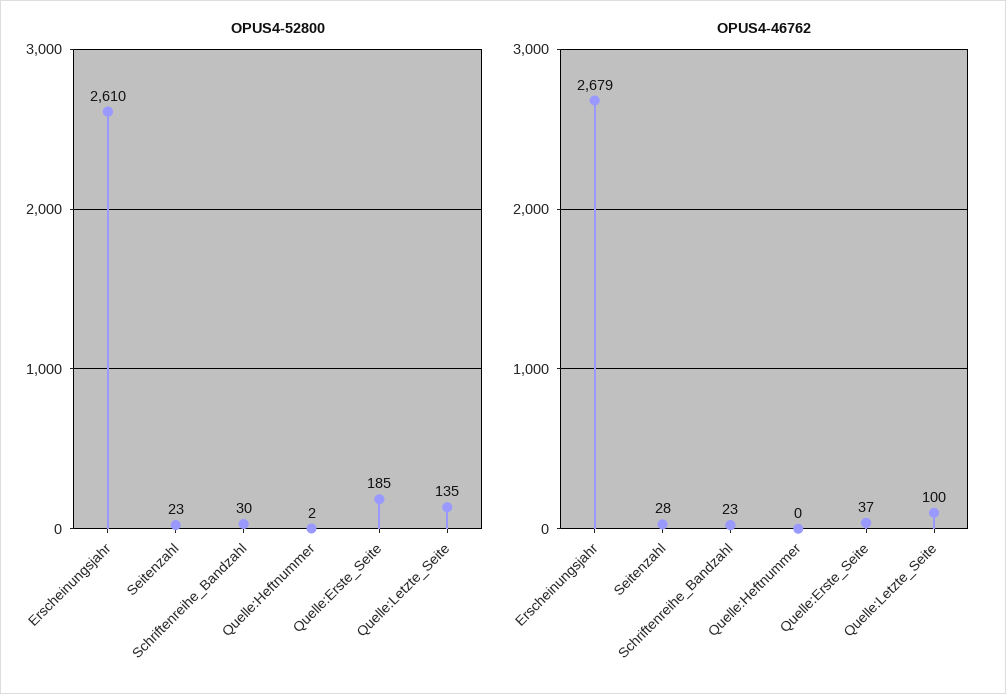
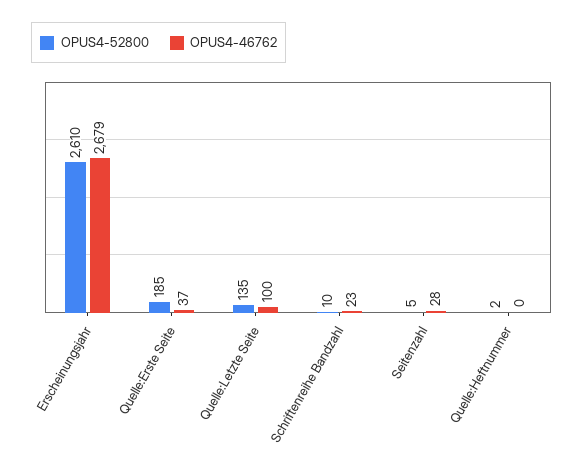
OPUS4-52800, Seitenzahl: 23 -> 5
OPUS4-52800, Schriftenreihe_Bandzahl: 30 -> 10

